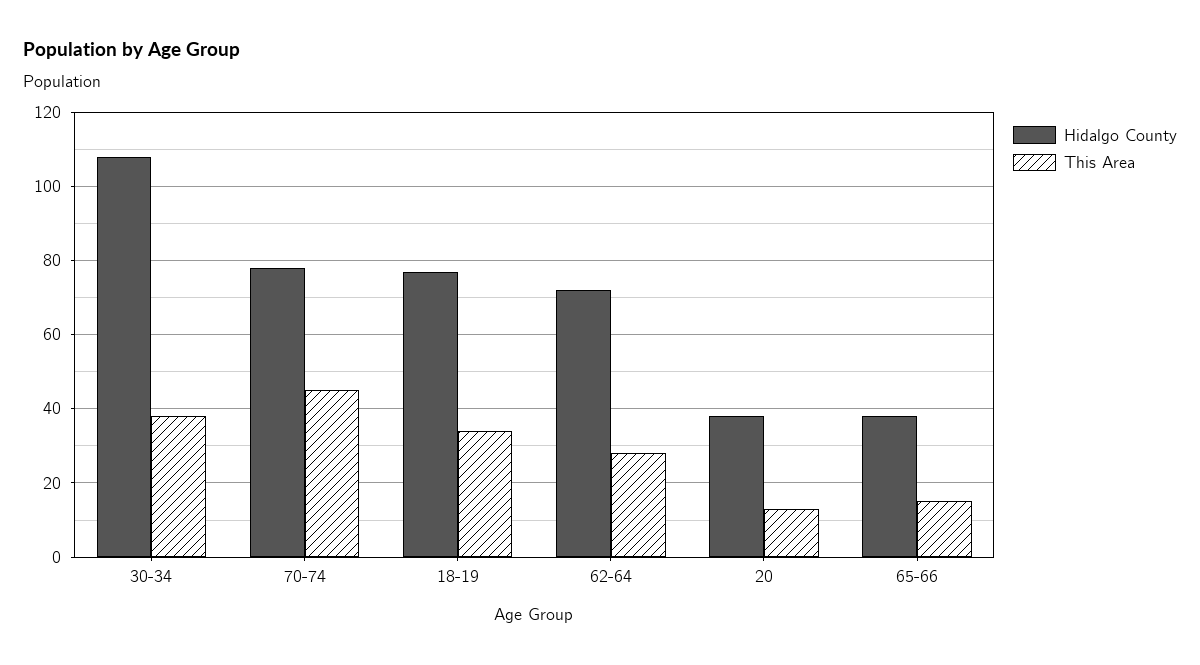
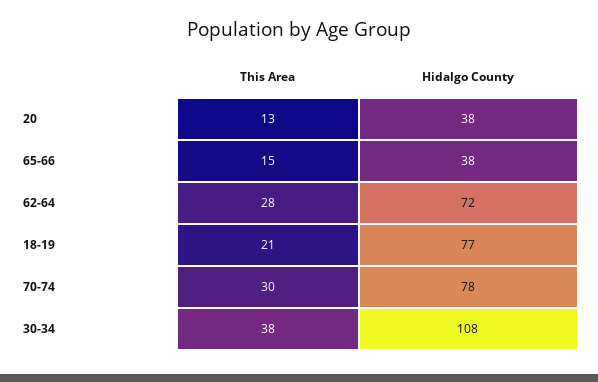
This Area, 70-74: 45 -> 30
This Area, 18-19: 35 -> 21

